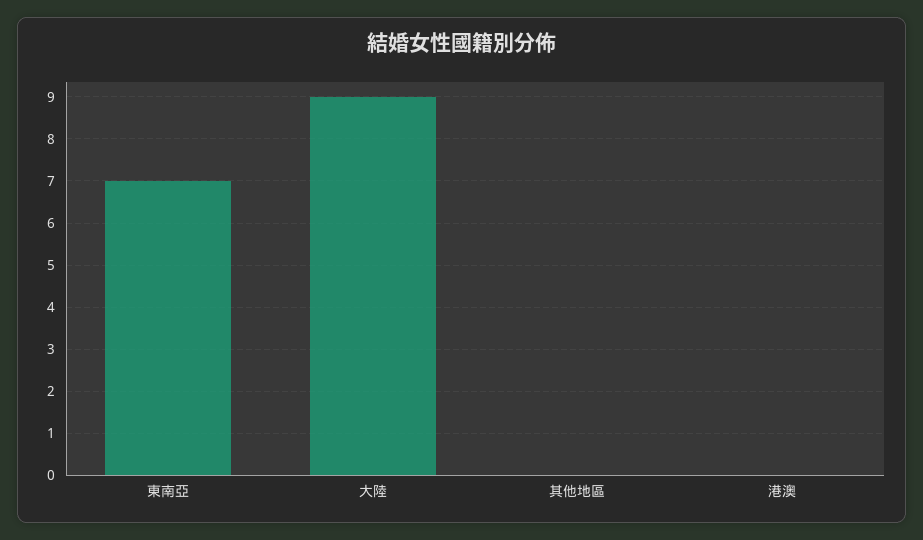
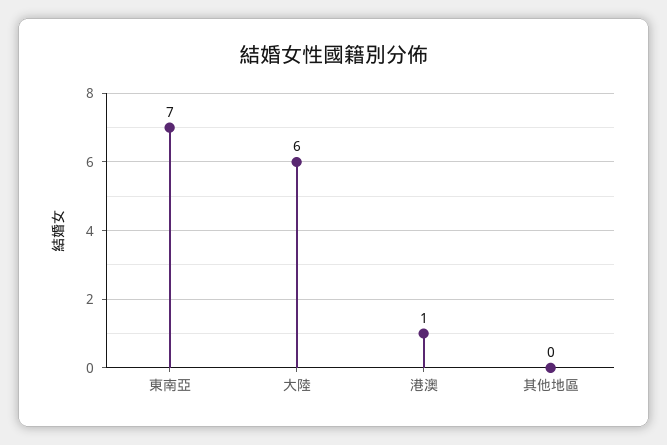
大陸: 9 -> 6
港澳: 0 -> 1

